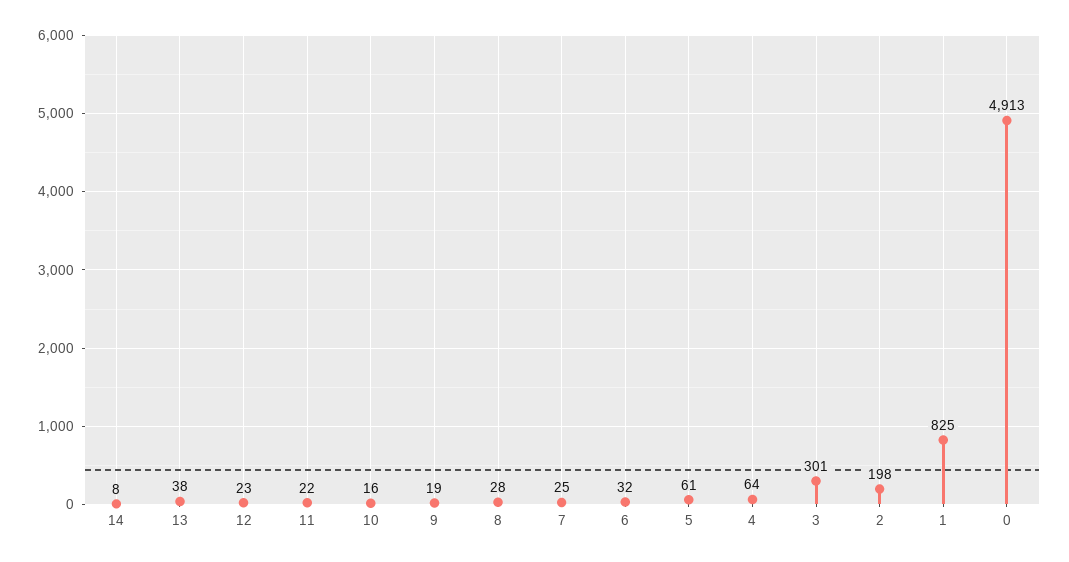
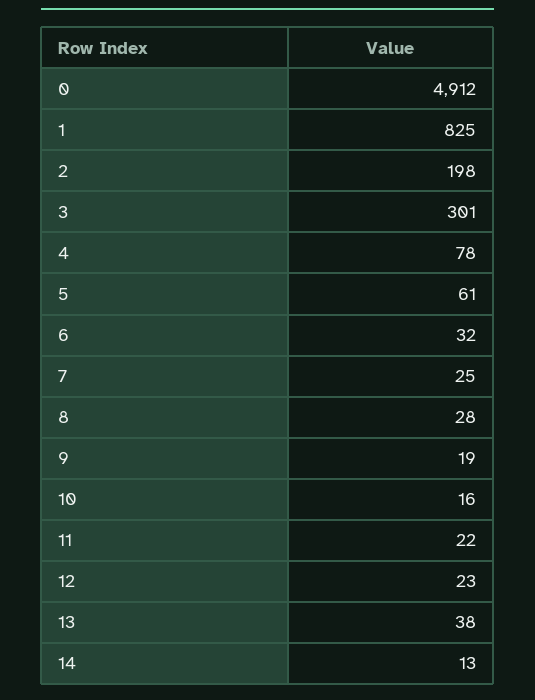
14: 8 -> 13
4: 64 -> 78
0: 4913 -> 4912

